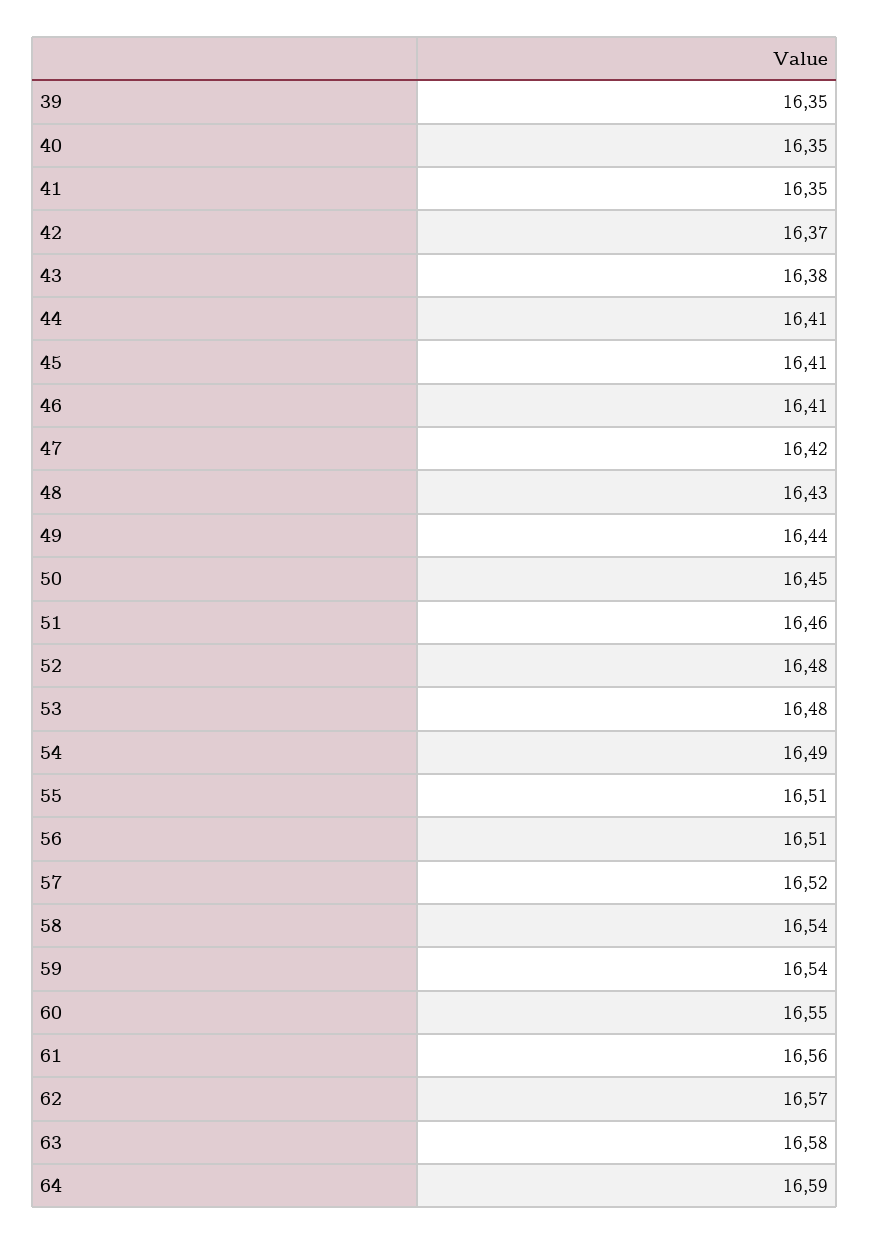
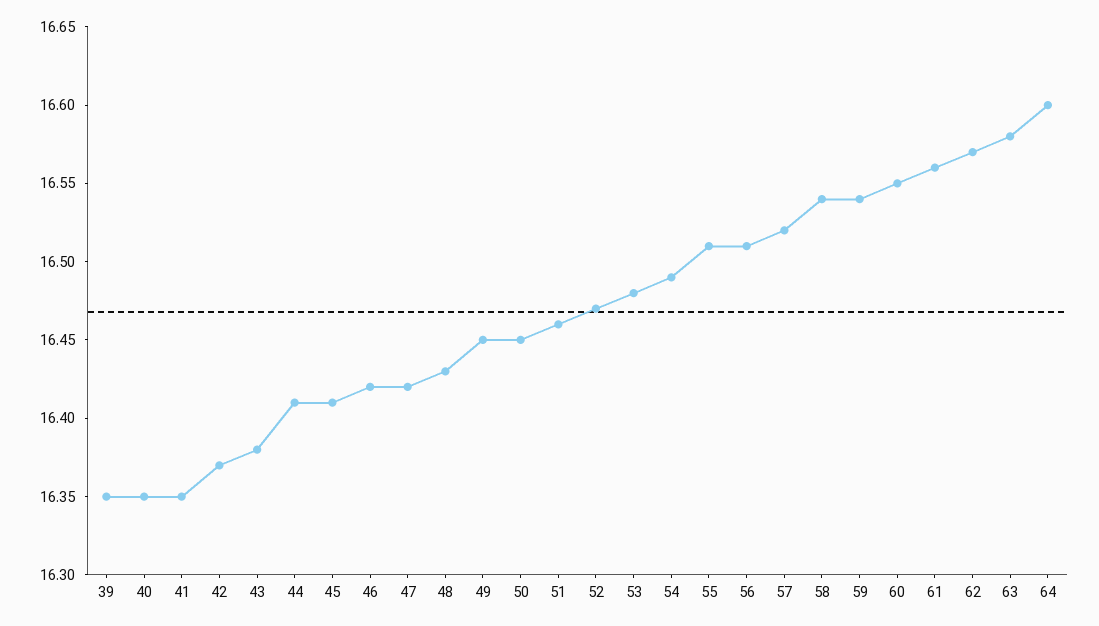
46: 16.41 -> 16.42
49: 16.44 -> 16.45
52: 16.48 -> 16.47
64: 16.59 -> 16.6

